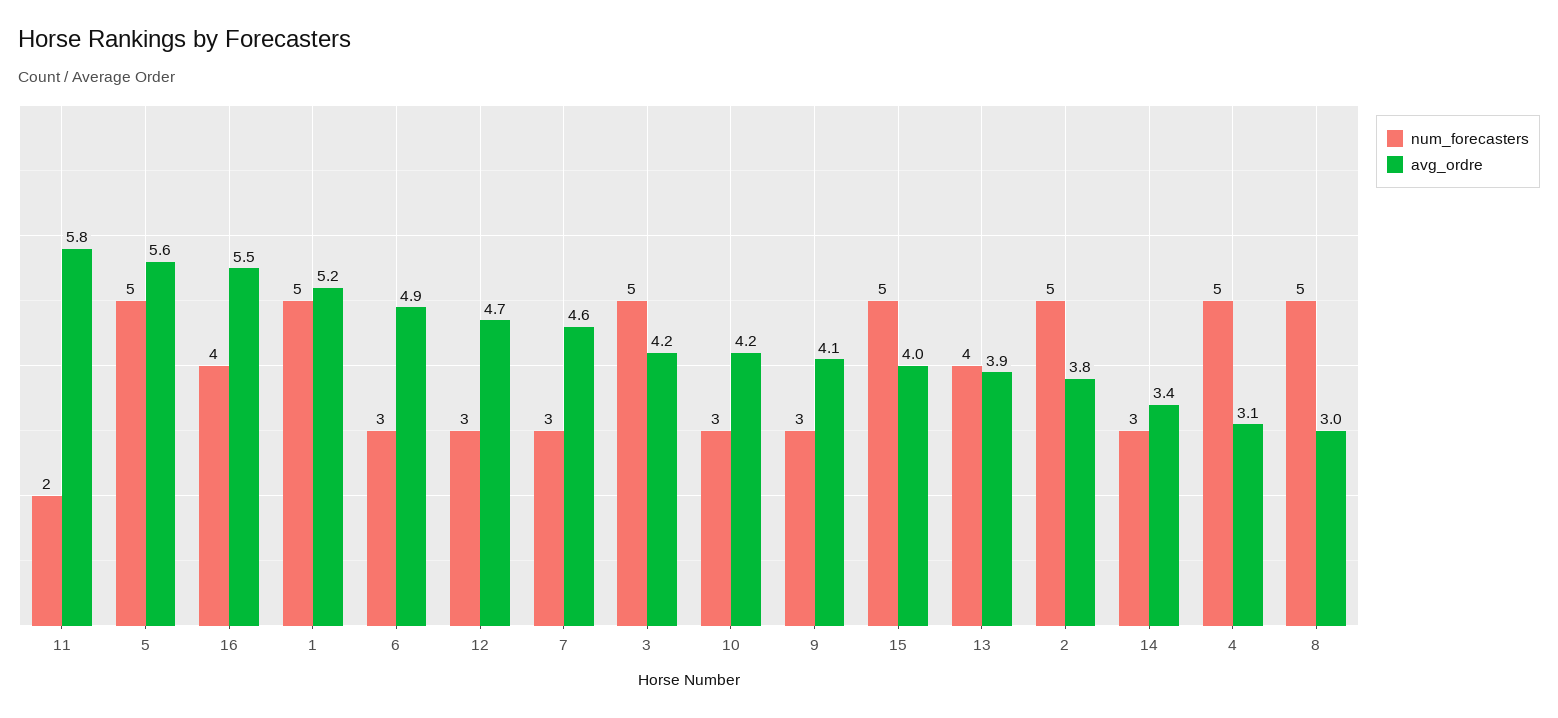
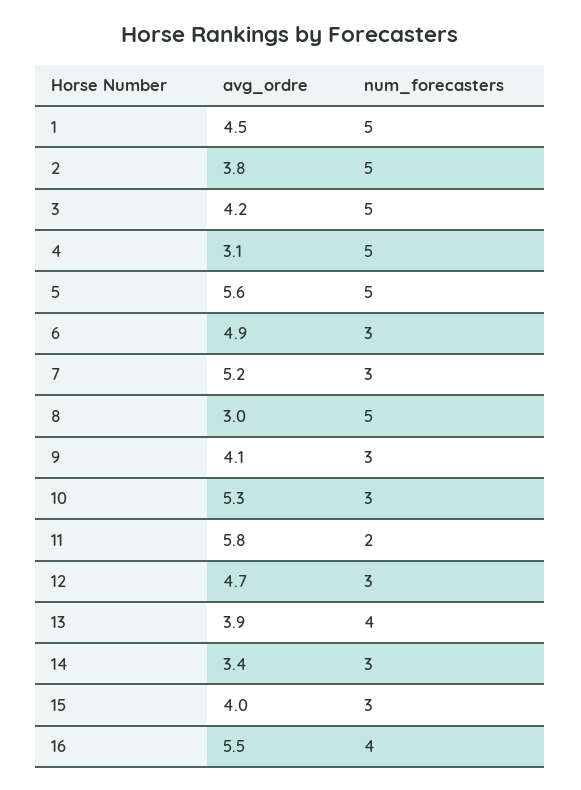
avg_ordre, 1: 5.2 -> 4.5
avg_ordre, 7: 4.6 -> 5.2
avg_ordre, 10: 4.2 -> 5.3
num_forecasters, 15: 5 -> 3

